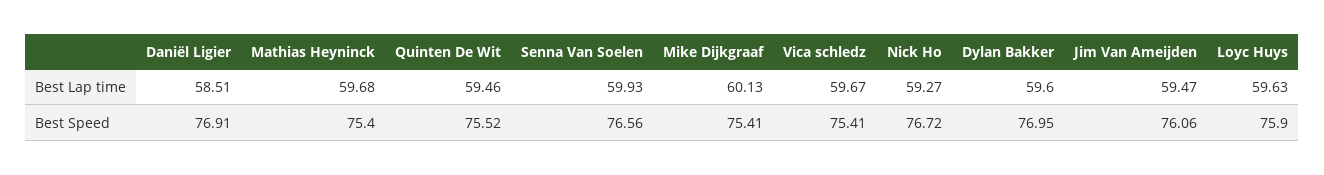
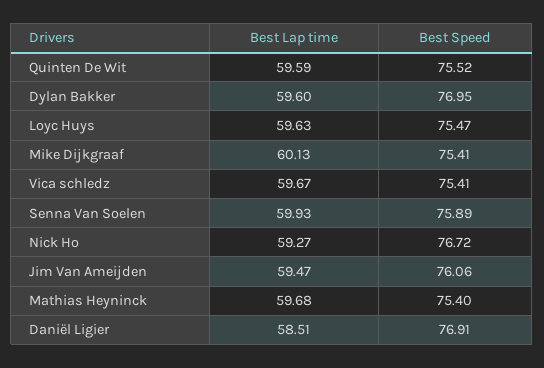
Quinten De Wit, Best Lap time: 59.46 -> 59.59
Senna Van Soelen, Best Speed: 76.56 -> 75.89
Loyc Huys, Best Speed: 75.9 -> 75.47

